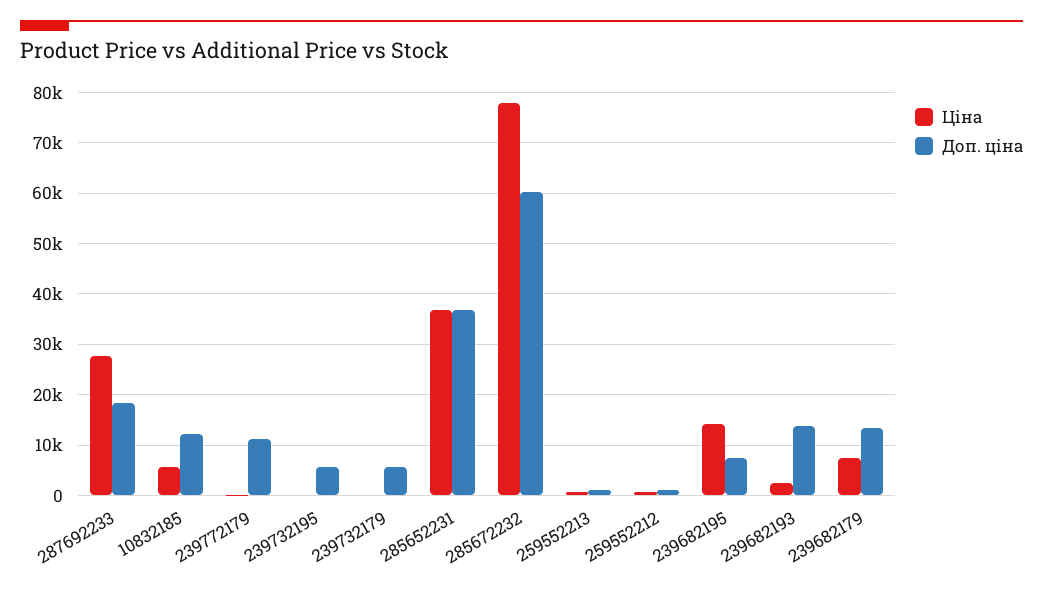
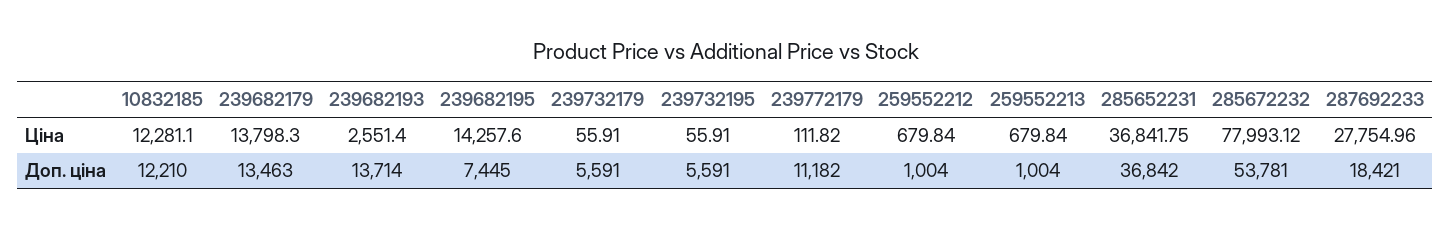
Ціна, 10832185: 6000 -> 12281.1
Доп. ціна, 285672232: 60000 -> 53781
Ціна, 239682179: 8000 -> 13798.3

